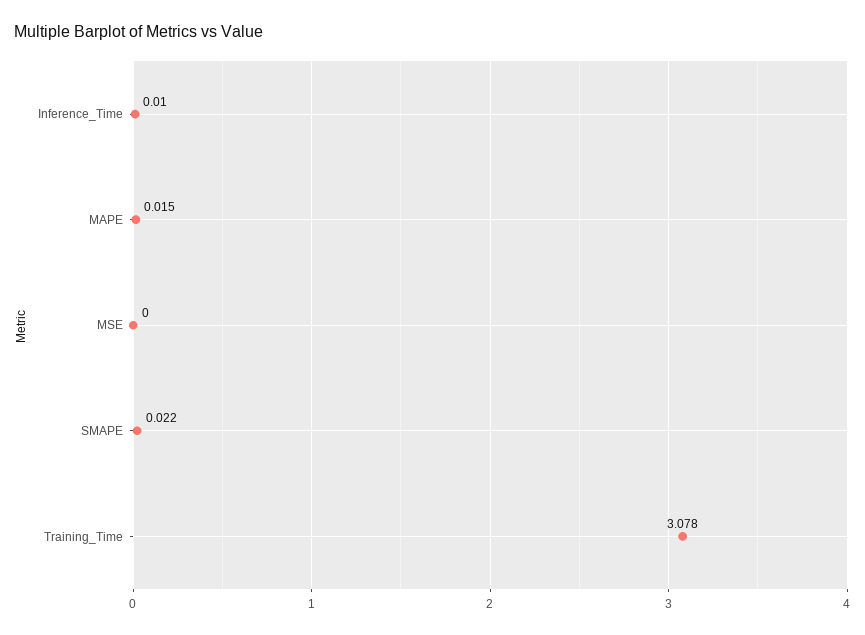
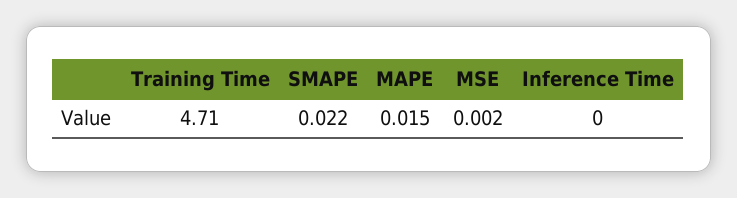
Inference_Time: 0.01 -> 0
MSE: 0 -> 0.002
Training_Time: 3.078 -> 4.71

